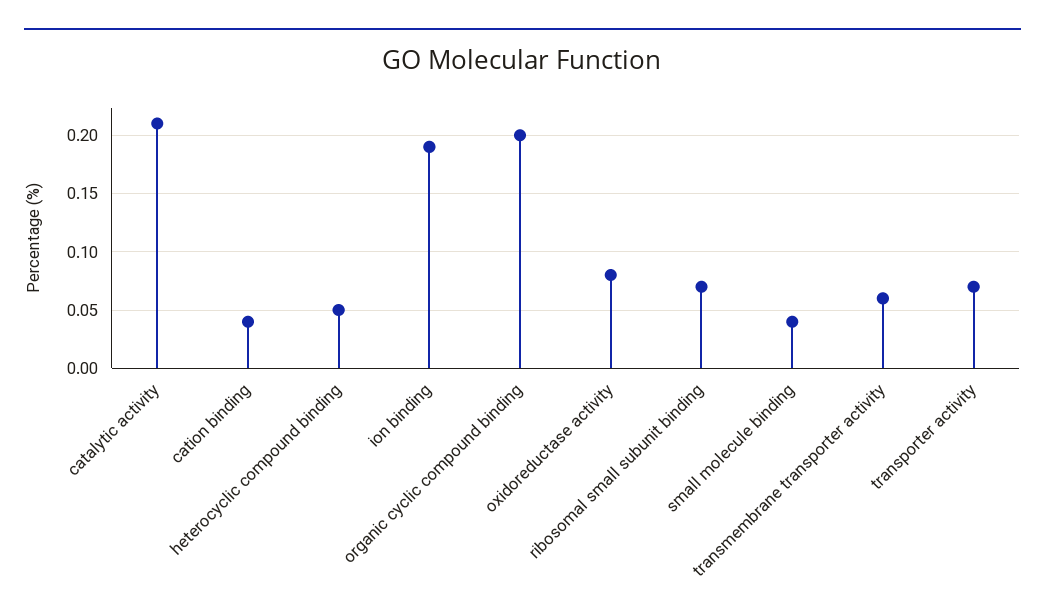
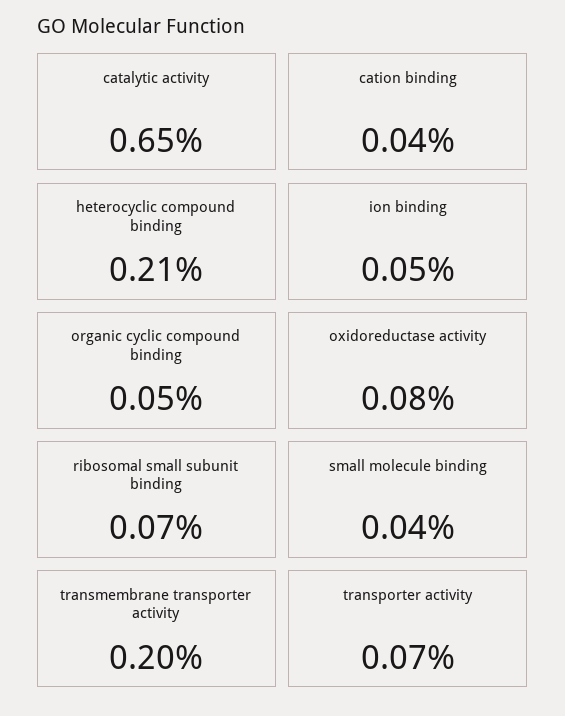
catalytic activity: 0.21 -> 0.65
heterocyclic compound binding: 0.05 -> 0.21
ion binding: 0.19 -> 0.05
organic cyclic compound binding: 0.2 -> 0.05
transmembrane transporter activity: 0.06 -> 0.2

